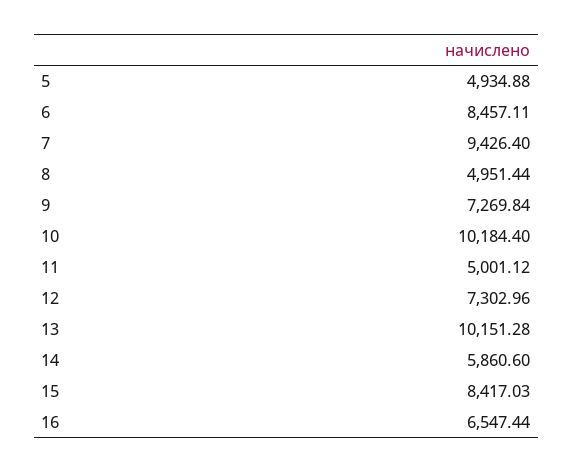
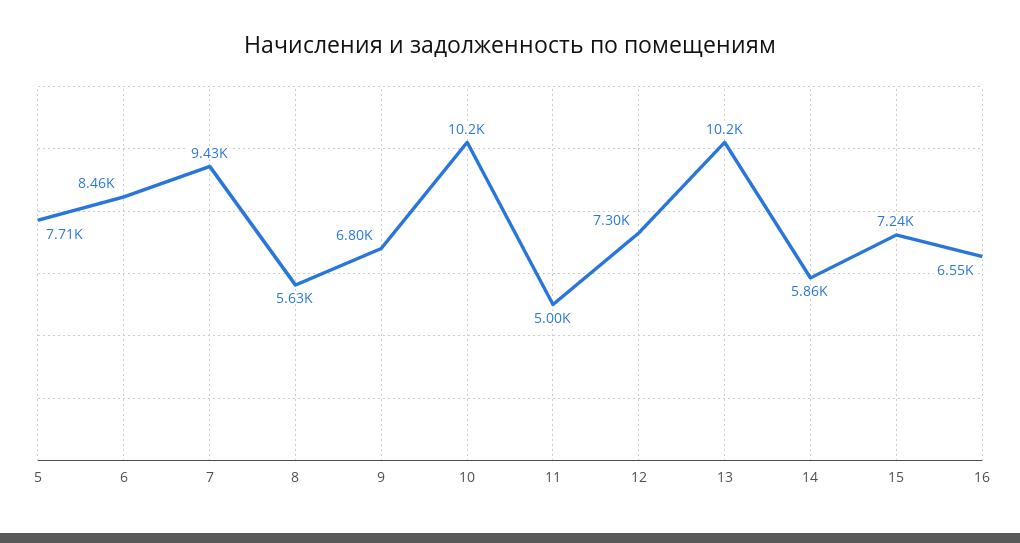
5: 4934.88 -> 7710
8: 4951.44 -> 5630
9: 7269.84 -> 6800
15: 8417.03 -> 7240

